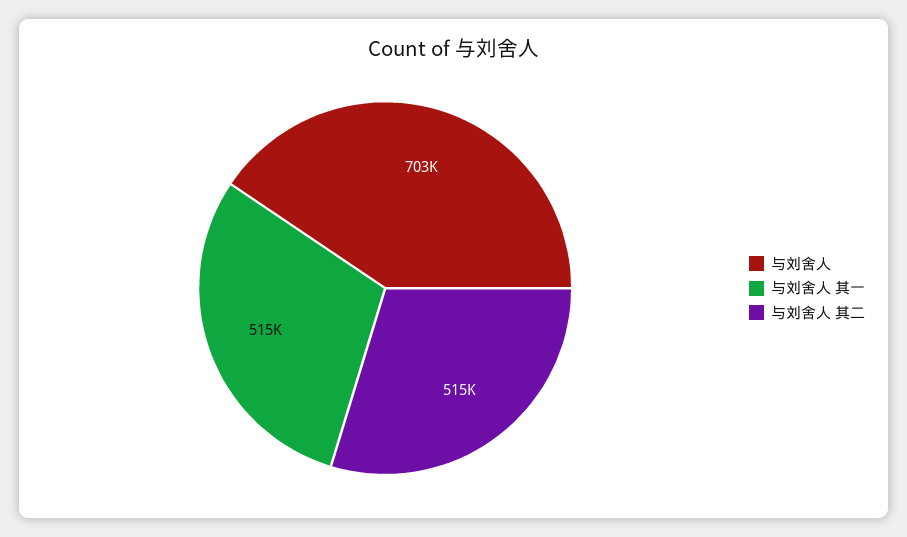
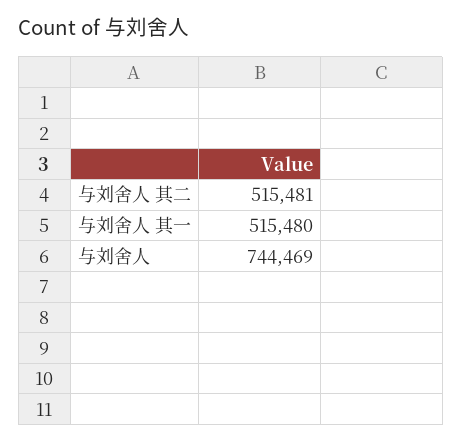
与刘舍人: 703000 -> 744469

